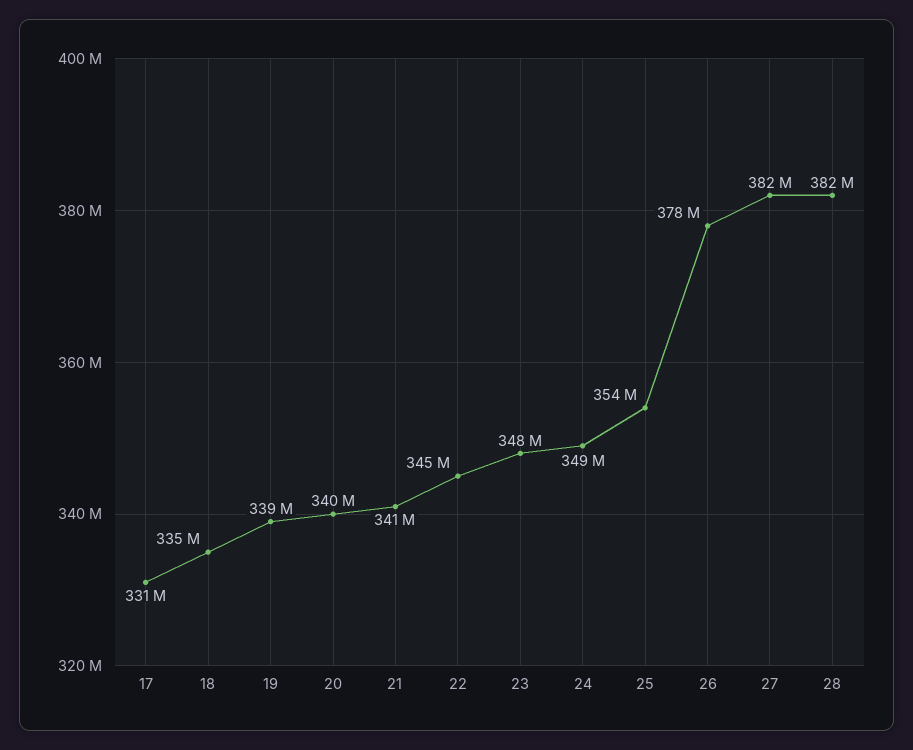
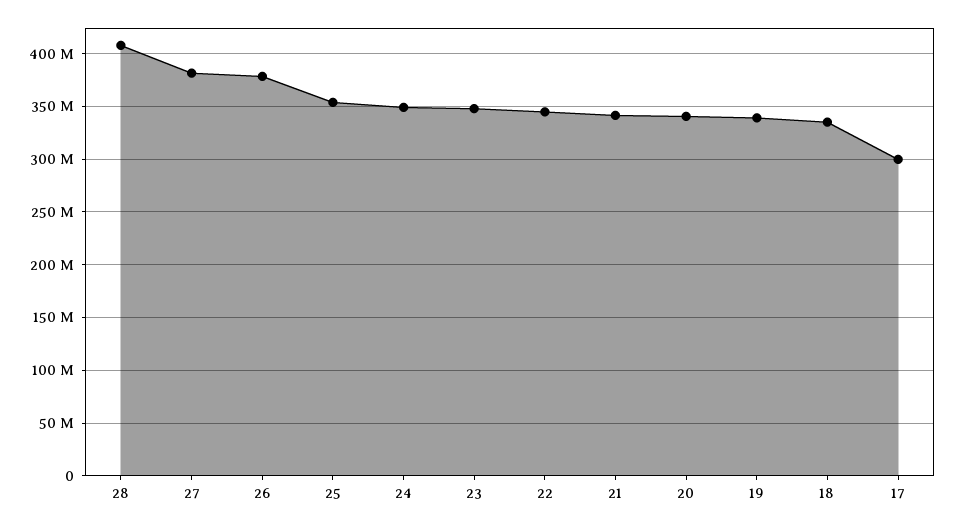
17: 331000000 -> 300000000
28: 382000000 -> 410000000

